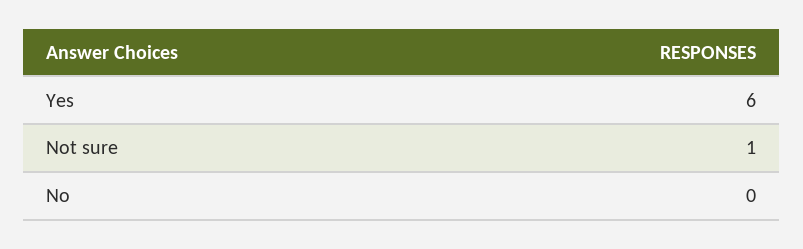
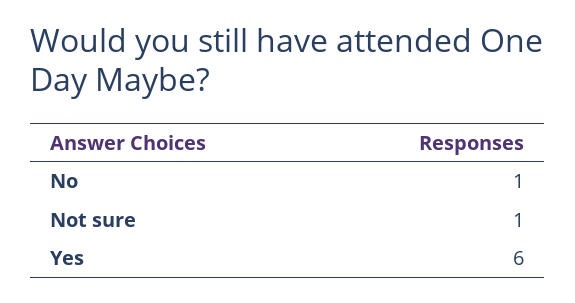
No: 0 -> 1

